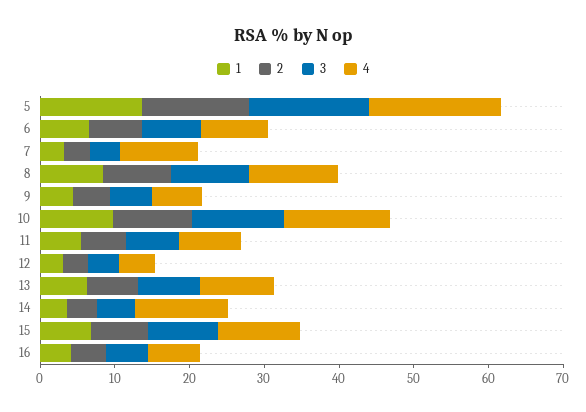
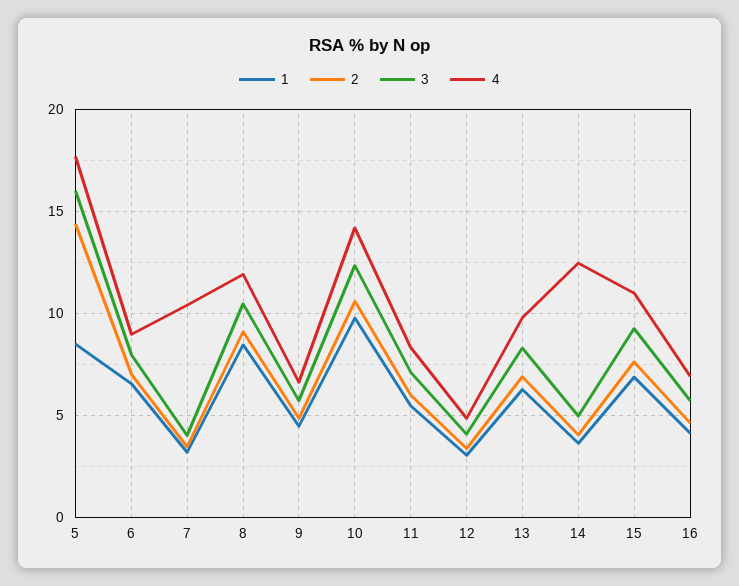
1, 5: 14 -> 8.5

